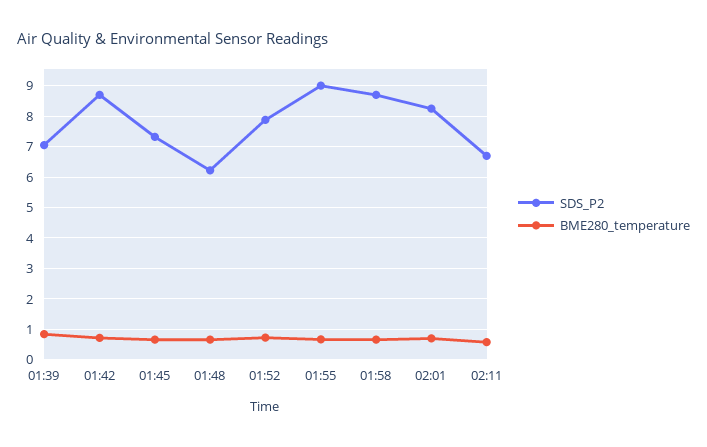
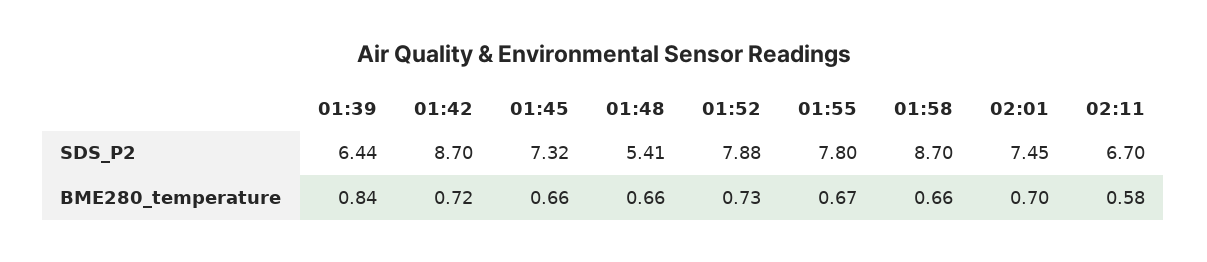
SDS_P2, 01:39: 7 -> 6.44
SDS_P2, 01:48: 6.2 -> 5.41
SDS_P2, 01:55: 9 -> 7.8
SDS_P2, 02:01: 8.2 -> 7.45

